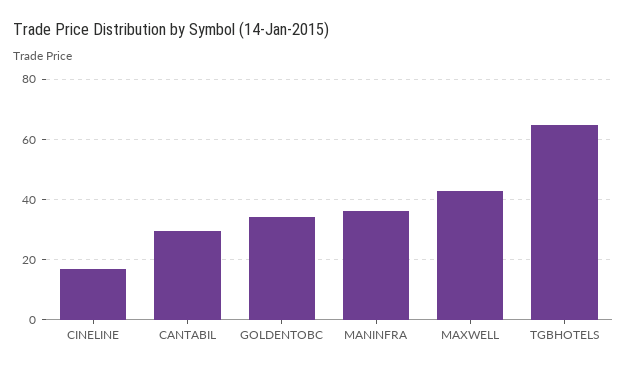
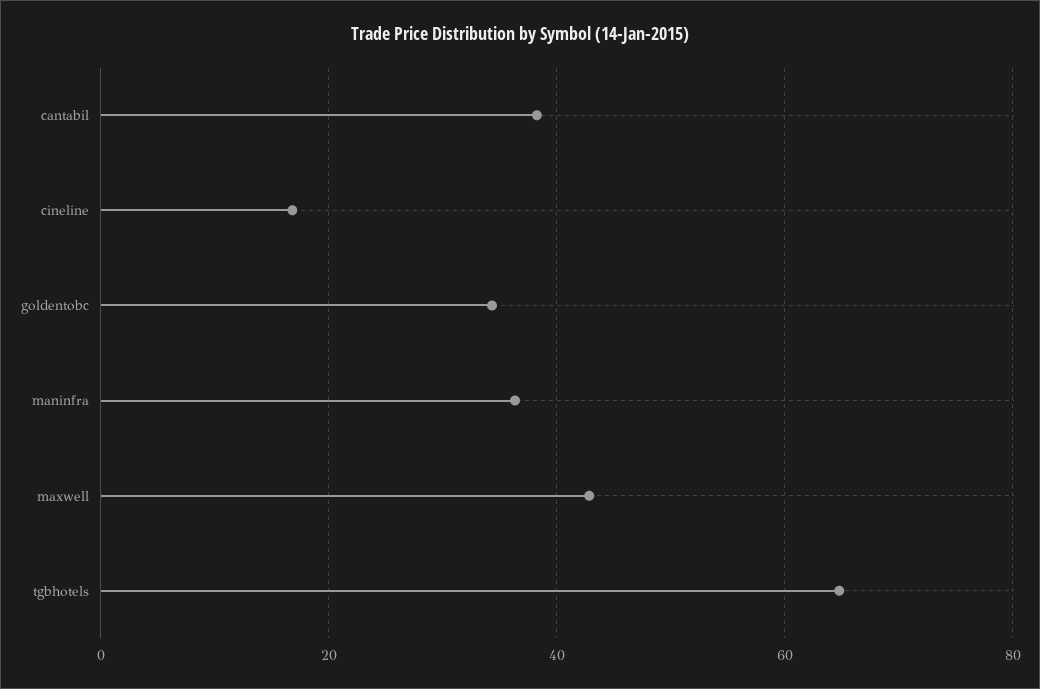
CANTABIL: 30 -> 38

